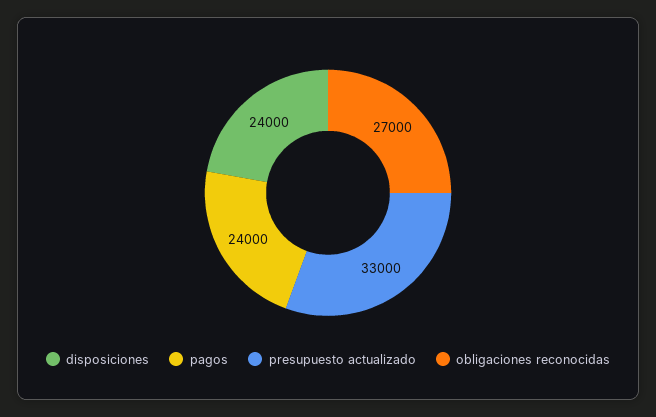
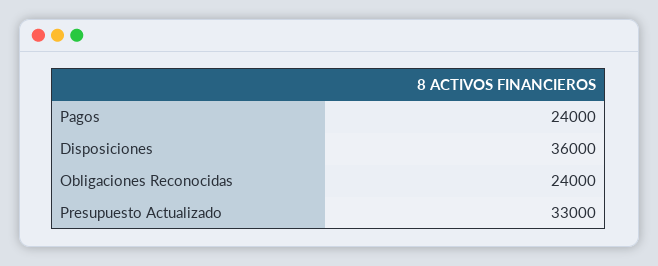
disposiciones: 24000 -> 36000
obligaciones reconocidas: 27000 -> 24000

